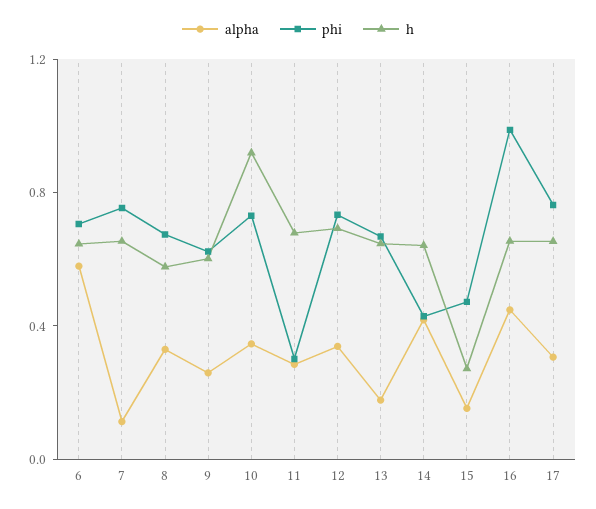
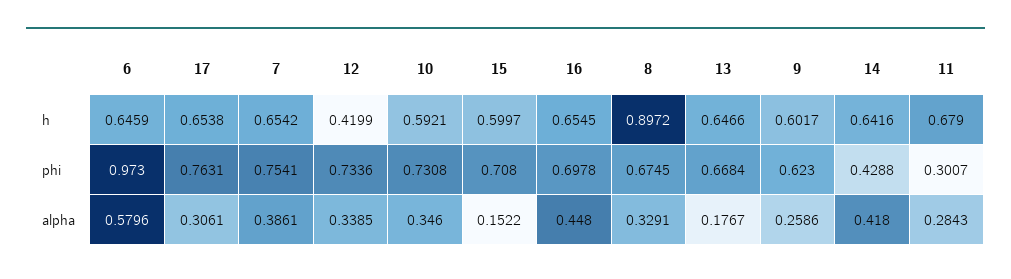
phi, 6: 0.7 -> 0.973
alpha, 7: 0.1 -> 0.3861
h, 8: 0.6 -> 0.8972
h, 10: 0.9 -> 0.5921
h, 12: 0.7 -> 0.4199
phi, 15: 0.5 -> 0.708
h, 15: 0.3 -> 0.5997
phi, 16: 1 -> 0.6978

